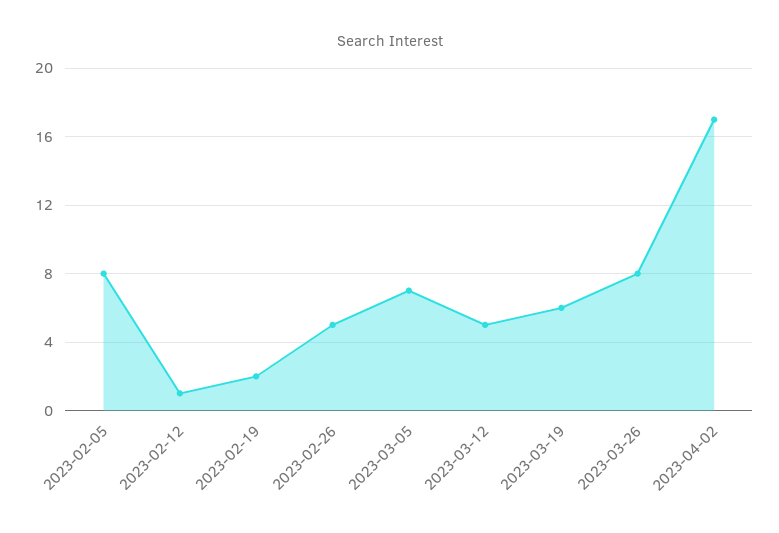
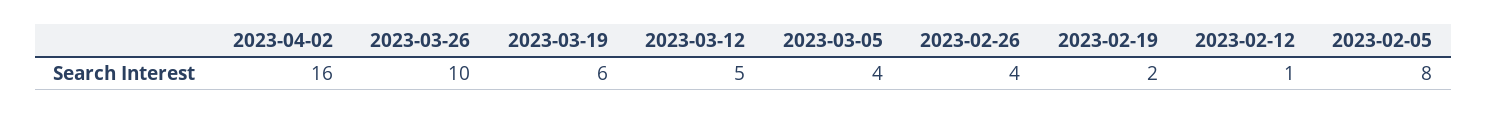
2023-02-26: 5 -> 4
2023-03-05: 7 -> 4
2023-03-26: 8 -> 10
2023-04-02: 17 -> 16

